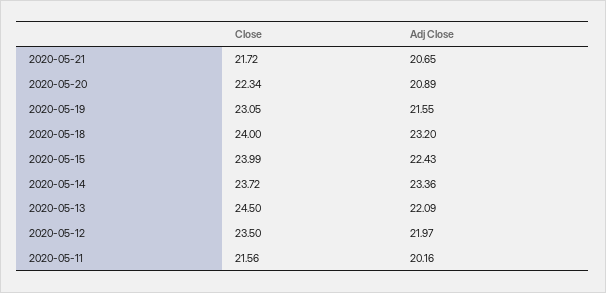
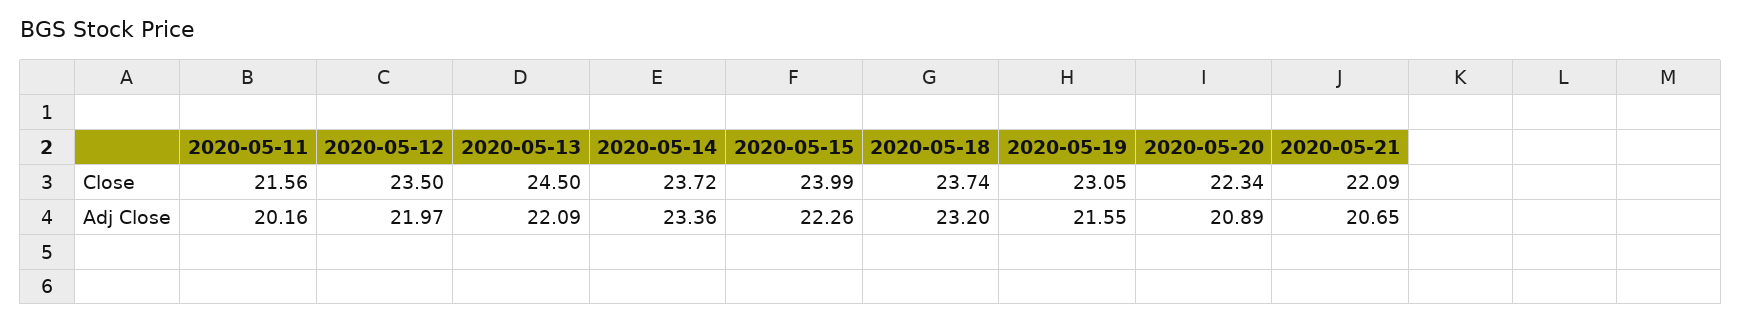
Close, 2020-05-21: 21.72 -> 22.09
Close, 2020-05-18: 24 -> 23.74
Adj Close, 2020-05-15: 22.43 -> 22.26

